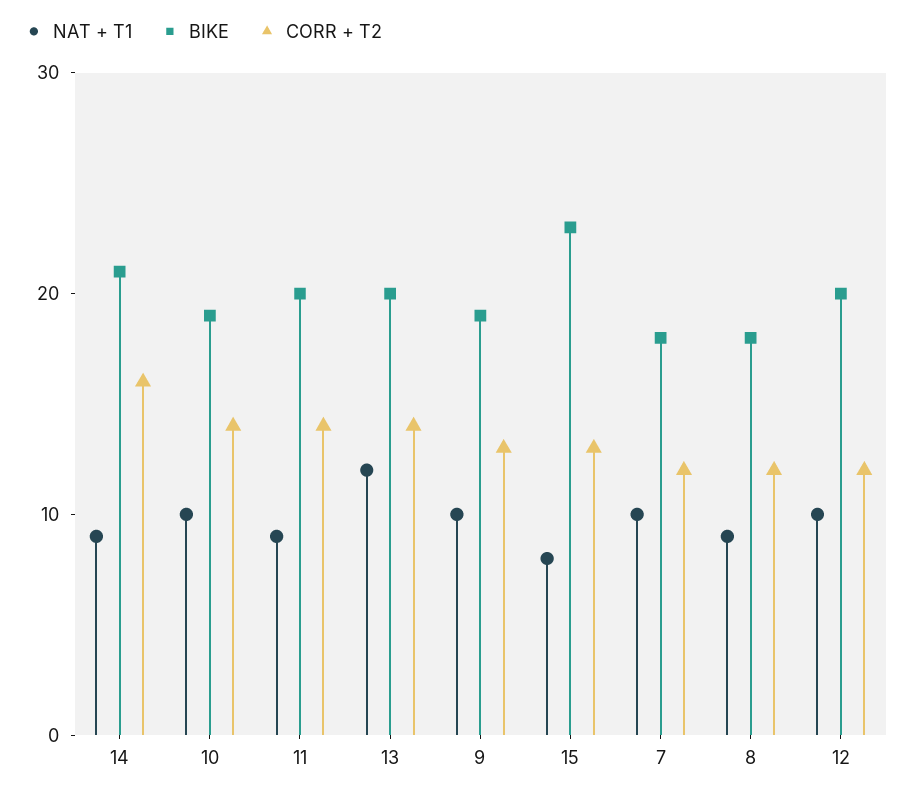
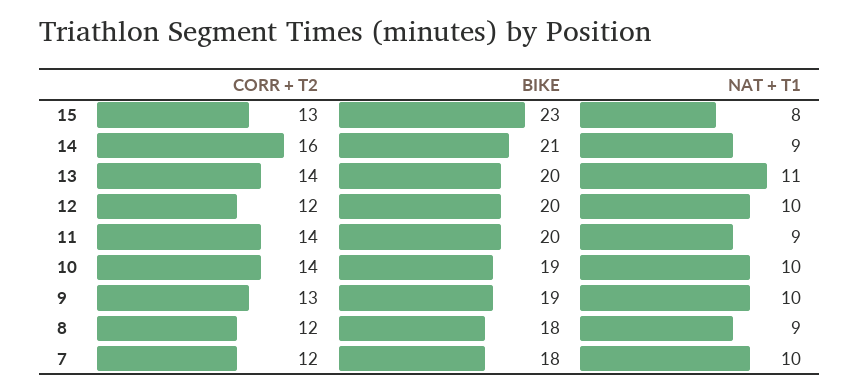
NAT + T1, 13: 12 -> 11

